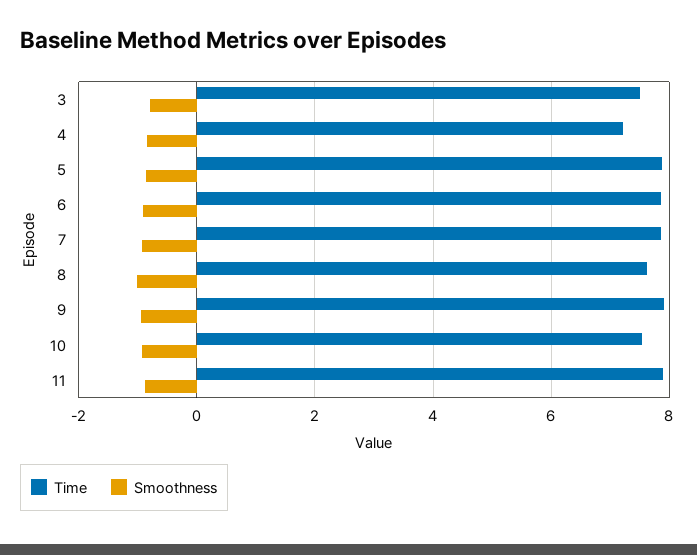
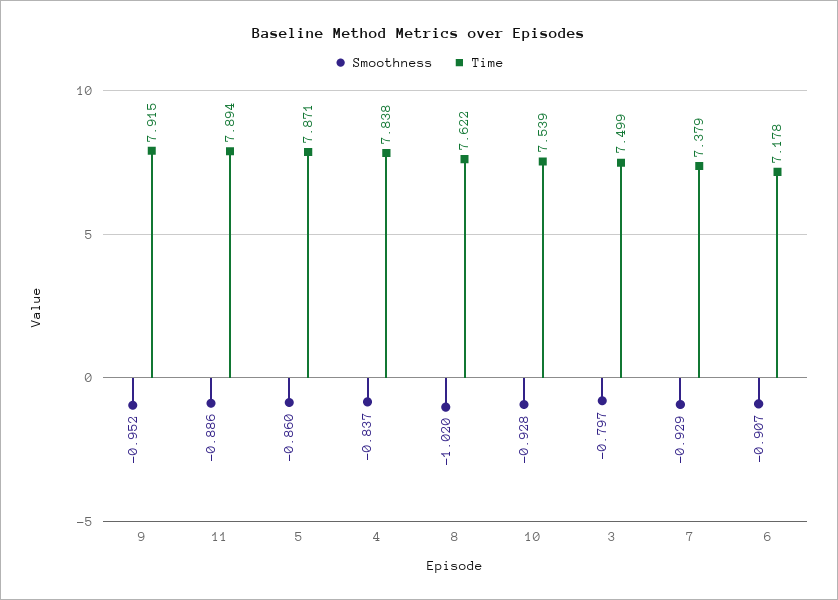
Time, 4: 7.2 -> 7.838
Time, 6: 7.8 -> 7.178
Time, 7: 7.8 -> 7.379

